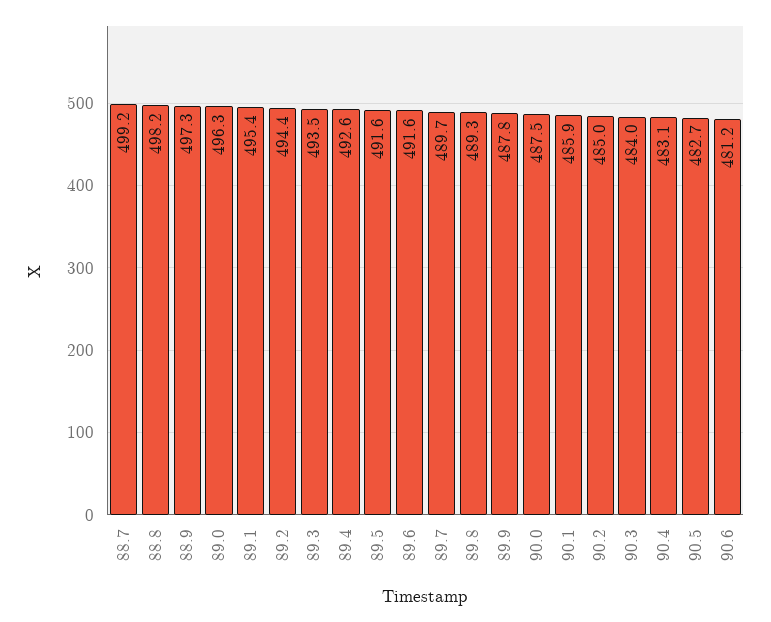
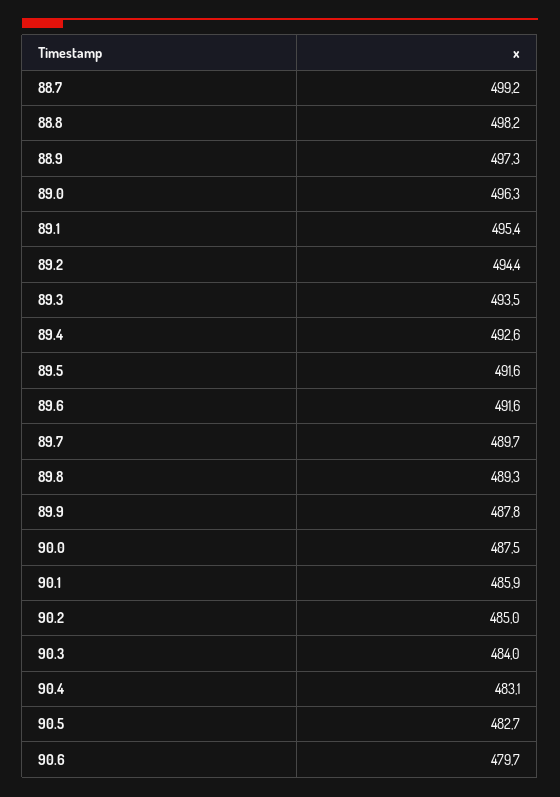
90.6: 481.2 -> 479.7

